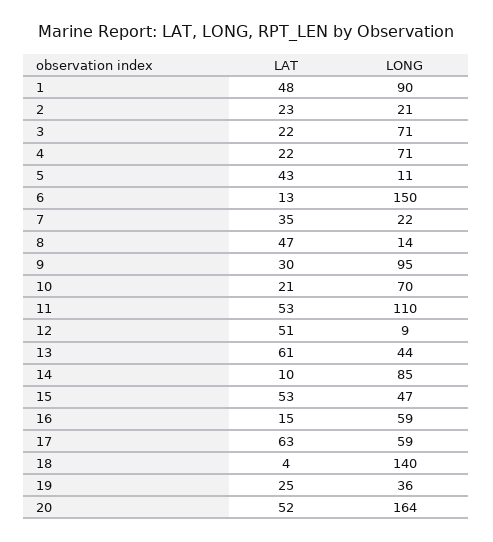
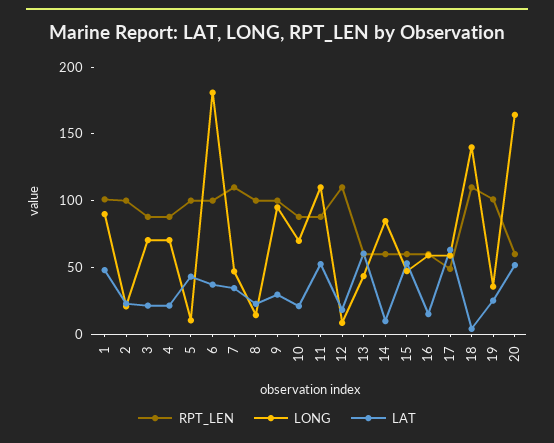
LAT, 6: 13 -> 40
LONG, 6: 150 -> 180
LONG, 7: 22 -> 50
LAT, 8: 47 -> 20
LAT, 12: 51 -> 20
RPT_LEN, 1: none -> 100
RPT_LEN, 2: none -> 100
RPT_LEN, 3: none -> 90
RPT_LEN, 4: none -> 90
RPT_LEN, 5: none -> 100
RPT_LEN, 6: none -> 100
RPT_LEN, 7: none -> 110
RPT_LEN, 8: none -> 100
RPT_LEN, 9: none -> 100
RPT_LEN, 10: none -> 90
RPT_LEN, 11: none -> 90
RPT_LEN, 12: none -> 110
RPT_LEN, 13: none -> 60
RPT_LEN, 14: none -> 60
RPT_LEN, 15: none -> 60
RPT_LEN, 16: none -> 60
RPT_LEN, 17: none -> 50
RPT_LEN, 18: none -> 110
RPT_LEN, 19: none -> 100
RPT_LEN, 20: none -> 60

